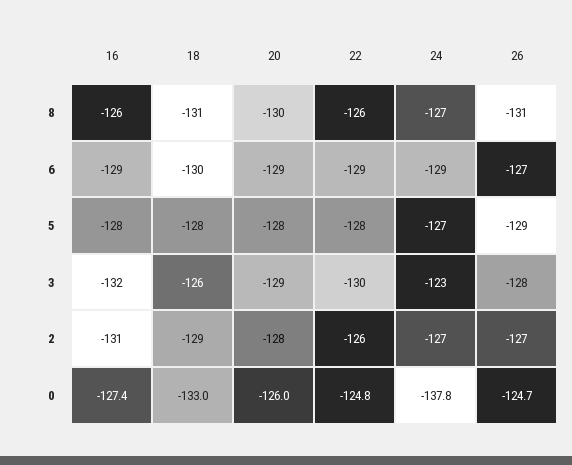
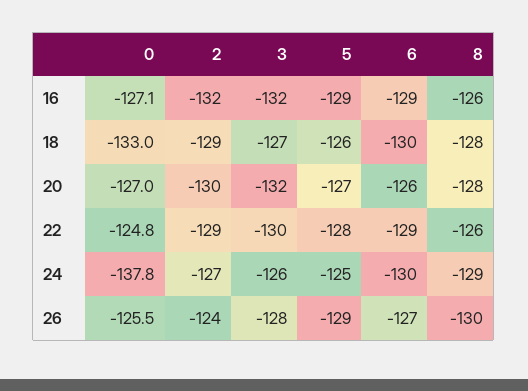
18, 8: -131 -> -128
20, 8: -130 -> -128
24, 8: -127 -> -129
26, 8: -131 -> -130
20, 6: -129 -> -126
24, 6: -129 -> -130
16, 5: -128 -> -129
18, 5: -128 -> -126
20, 5: -128 -> -127
24, 5: -127 -> -125
18, 3: -126 -> -127
20, 3: -129 -> -132
24, 3: -123 -> -126
16, 2: -131 -> -132
20, 2: -128 -> -130
22, 2: -126 -> -129
26, 2: -127 -> -124
16, 0: -127.4 -> -127.1
20, 0: -126 -> -127
26, 0: -124.7 -> -125.5

